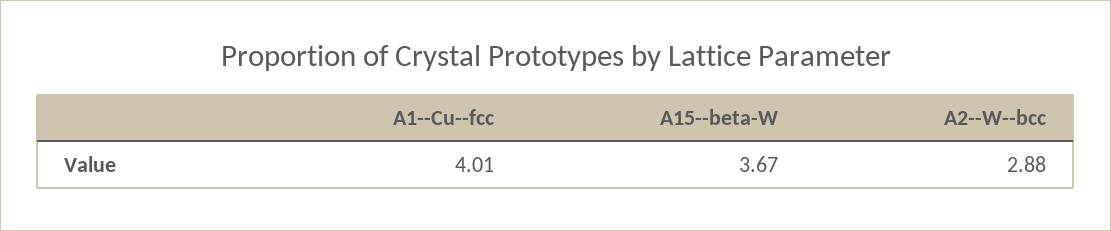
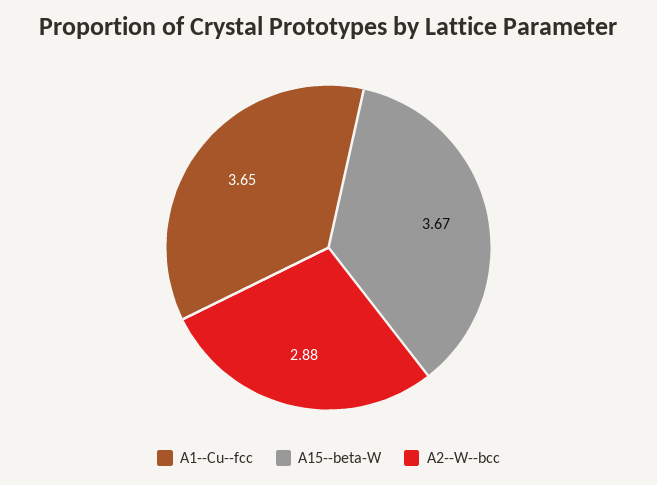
A1--Cu--fcc: 4.01 -> 3.65

